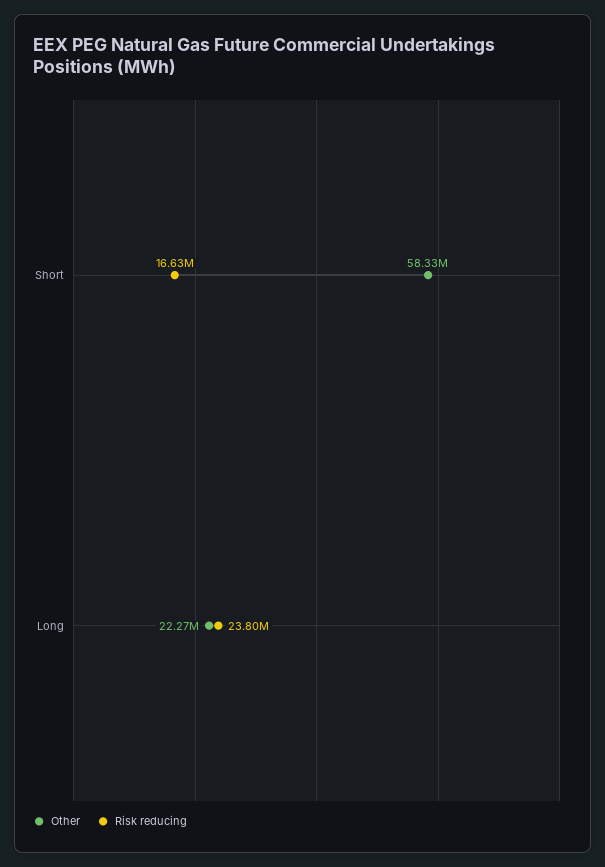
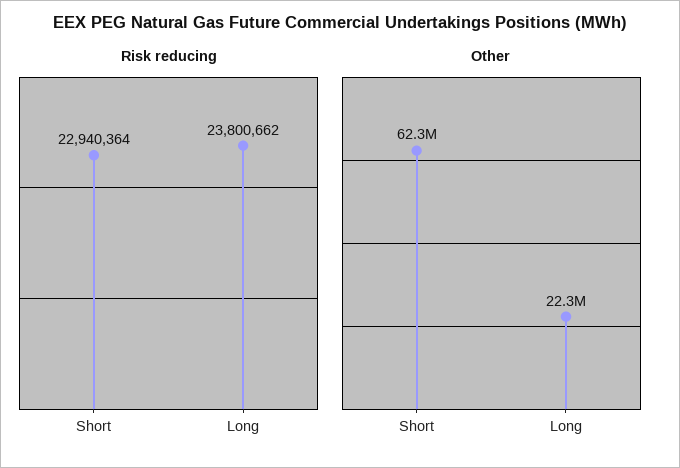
Other, Short: 58330000 -> 62300000
Risk reducing, Short: 16630000 -> 22940364

